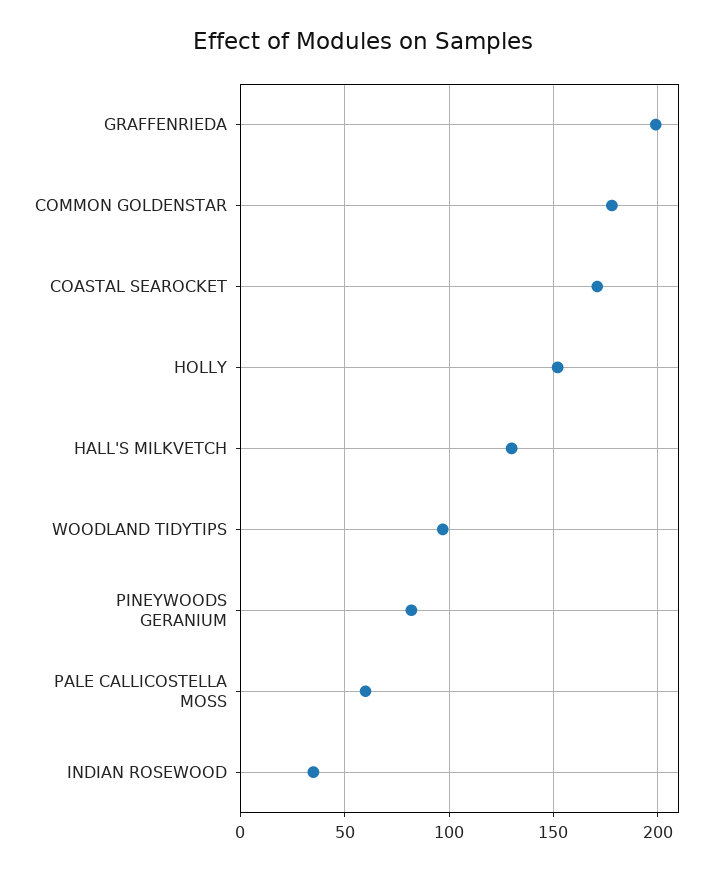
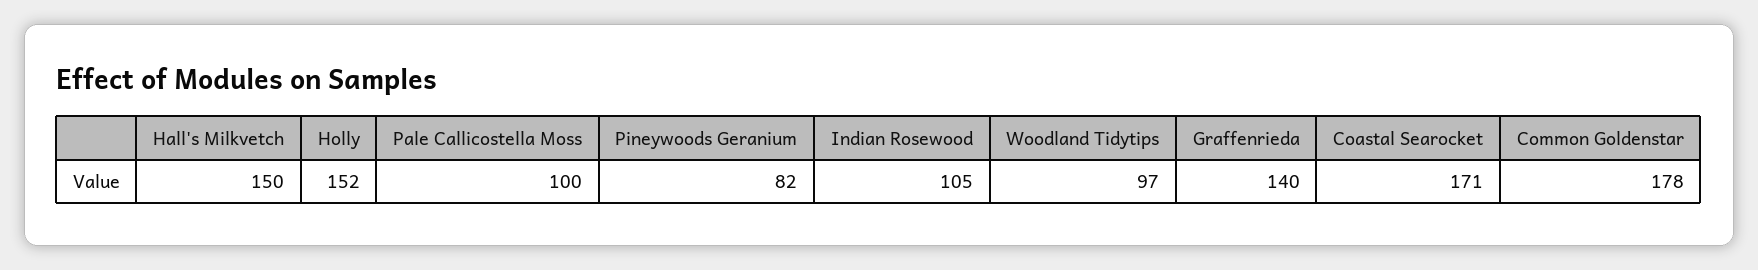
GRAFFENRIEDA: 200 -> 140
HALL'S MILKVETCH: 130 -> 150
PALE CALLICOSTELLA MOSS: 60 -> 100
INDIAN ROSEWOOD: 35 -> 105

